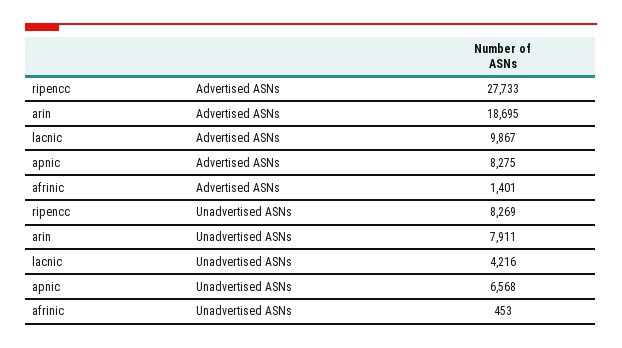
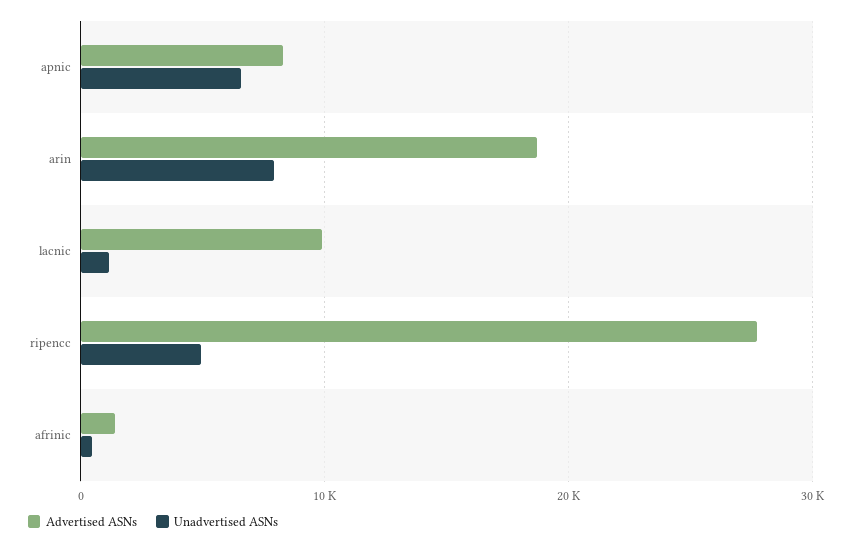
Unadvertised ASNs, ripencc: 8269 -> 5000
Unadvertised ASNs, lacnic: 4216 -> 1000

